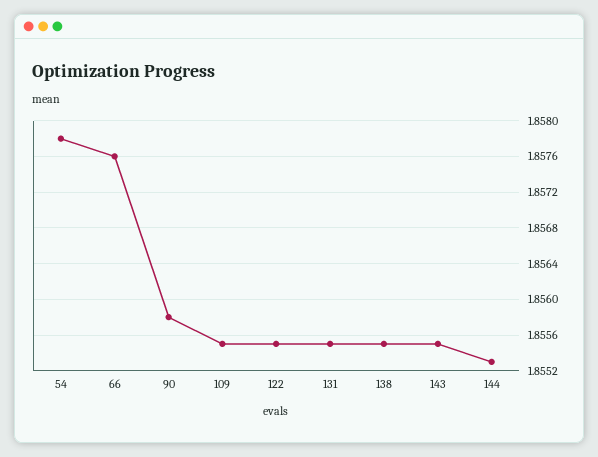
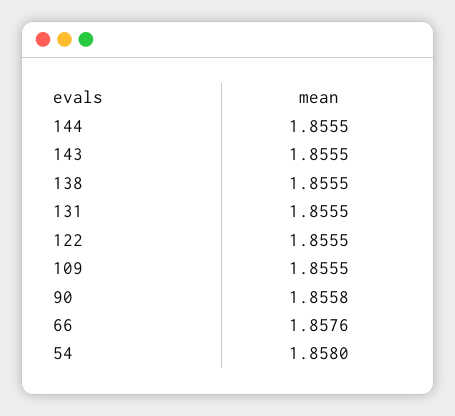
54: 1.8578 -> 1.858
144: 1.8553 -> 1.8555

